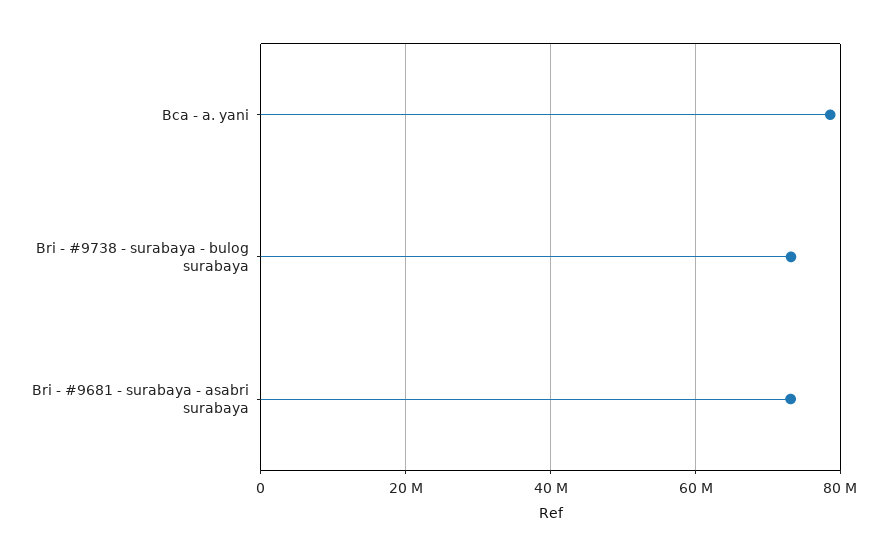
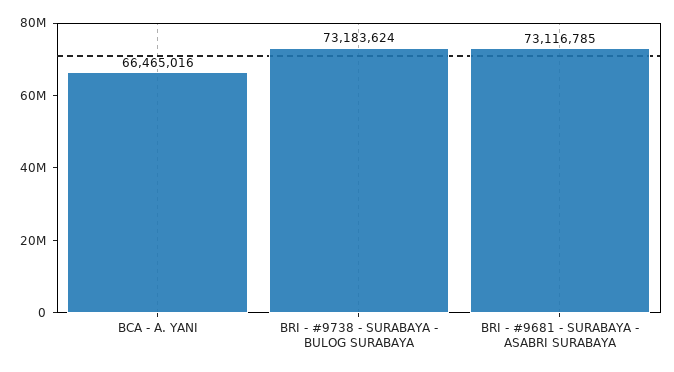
Bca - a. yani: 78000000 -> 66465016

